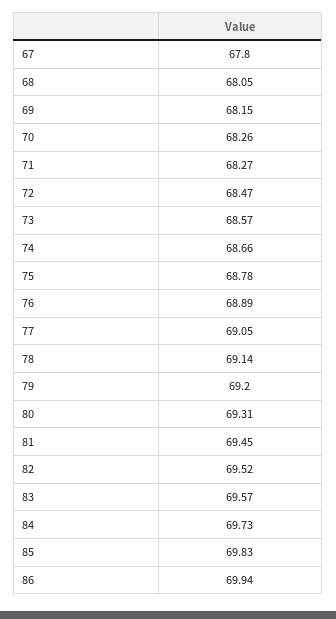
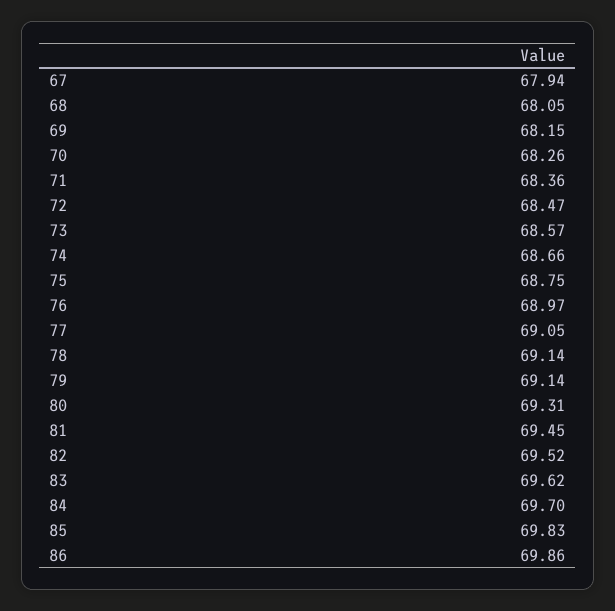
67: 67.8 -> 67.94
71: 68.27 -> 68.36
75: 68.78 -> 68.75
76: 68.89 -> 68.97
79: 69.2 -> 69.14
83: 69.57 -> 69.62
84: 69.73 -> 69.7
86: 69.94 -> 69.86

